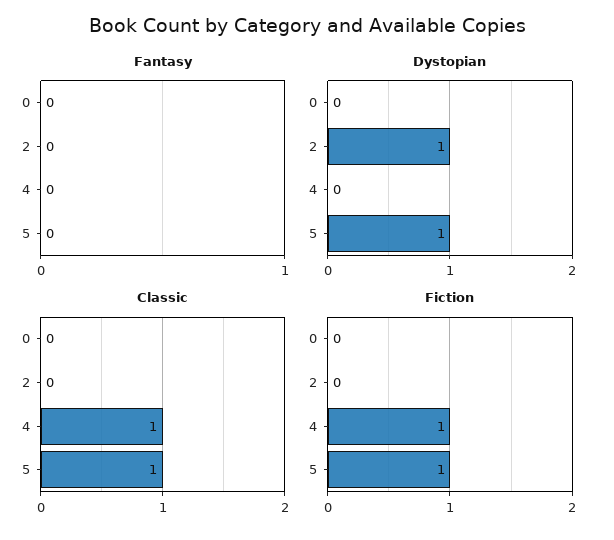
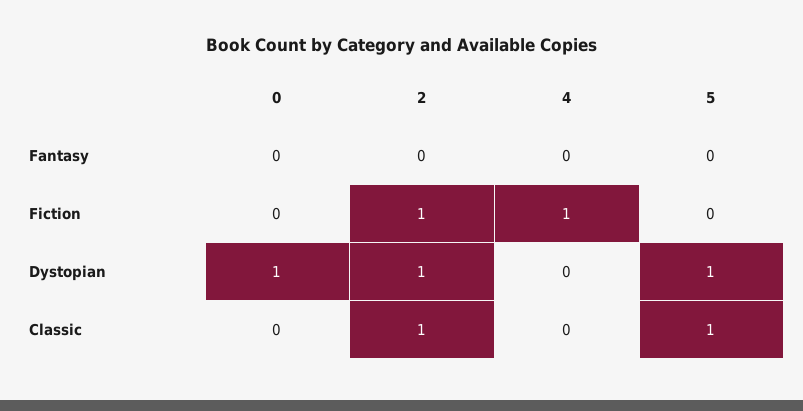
Dystopian, 0: 0 -> 1
Classic, 2: 0 -> 1
Classic, 4: 1 -> 0
Fiction, 2: 0 -> 1
Fiction, 5: 1 -> 0

